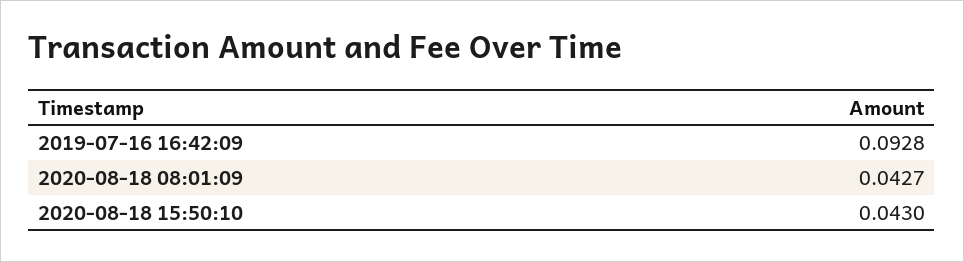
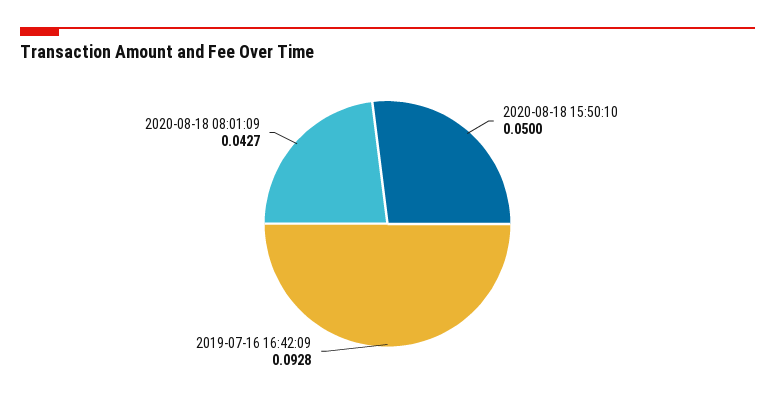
2020-08-18 15:50:10: 0.043 -> 0.05

